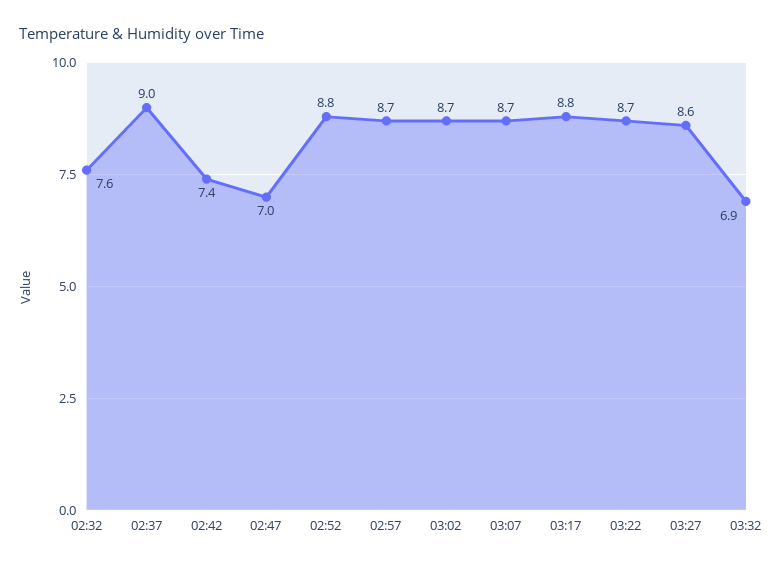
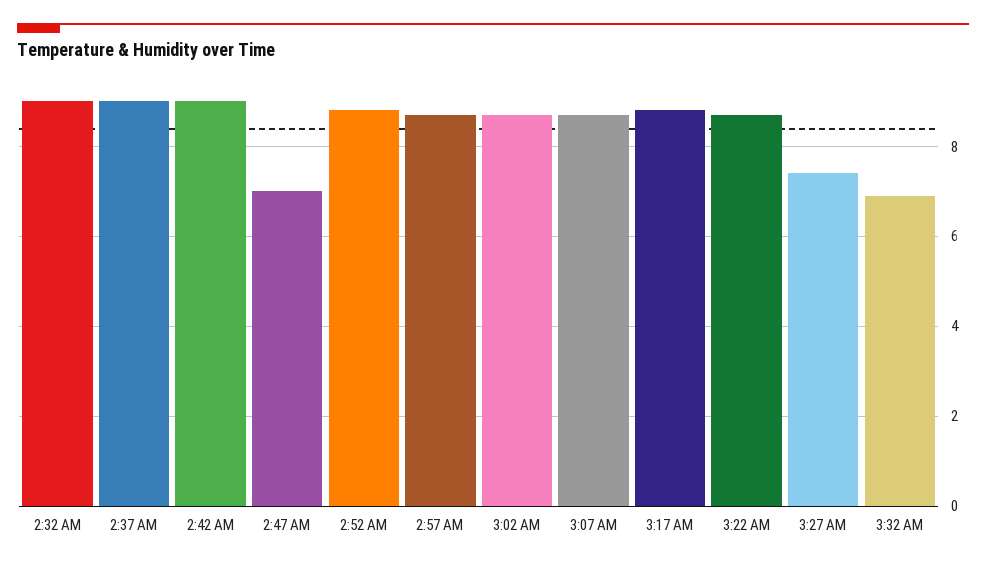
02:32: 7.6 -> 9
02:42: 7.4 -> 9
03:27: 8.6 -> 7.5

